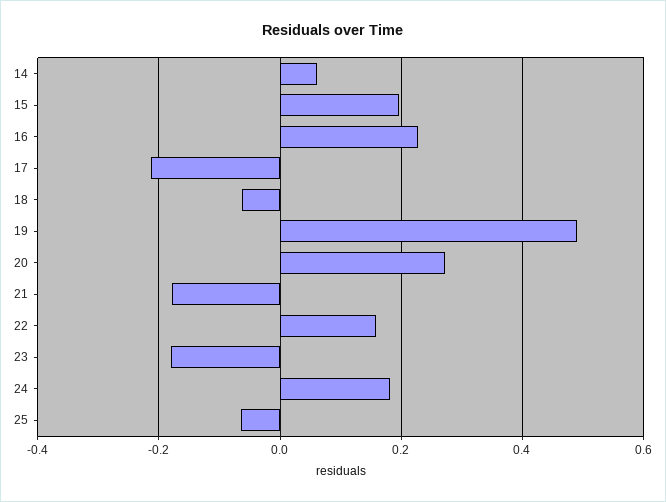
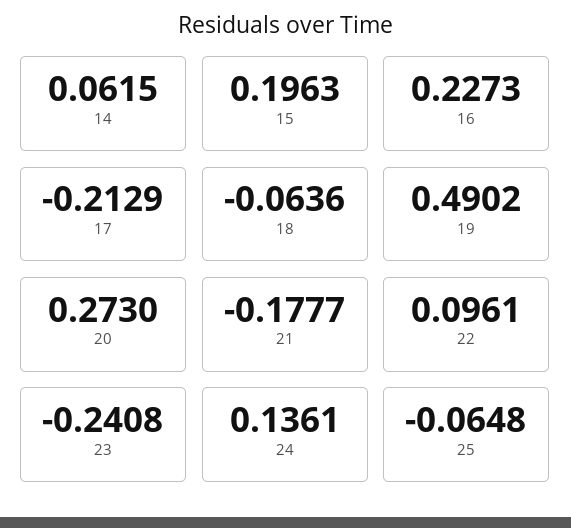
22: 0.16 -> 0.0961
23: -0.18 -> -0.2408
24: 0.18 -> 0.1361

